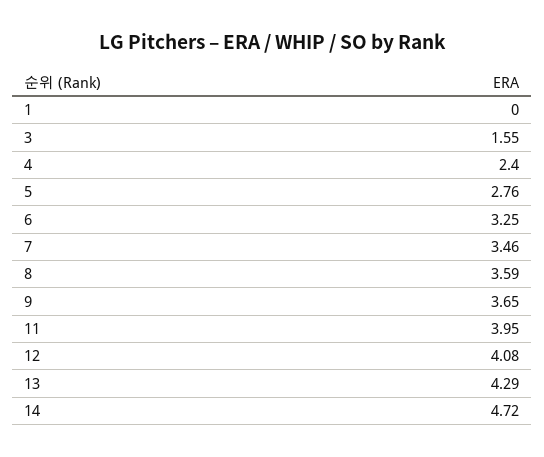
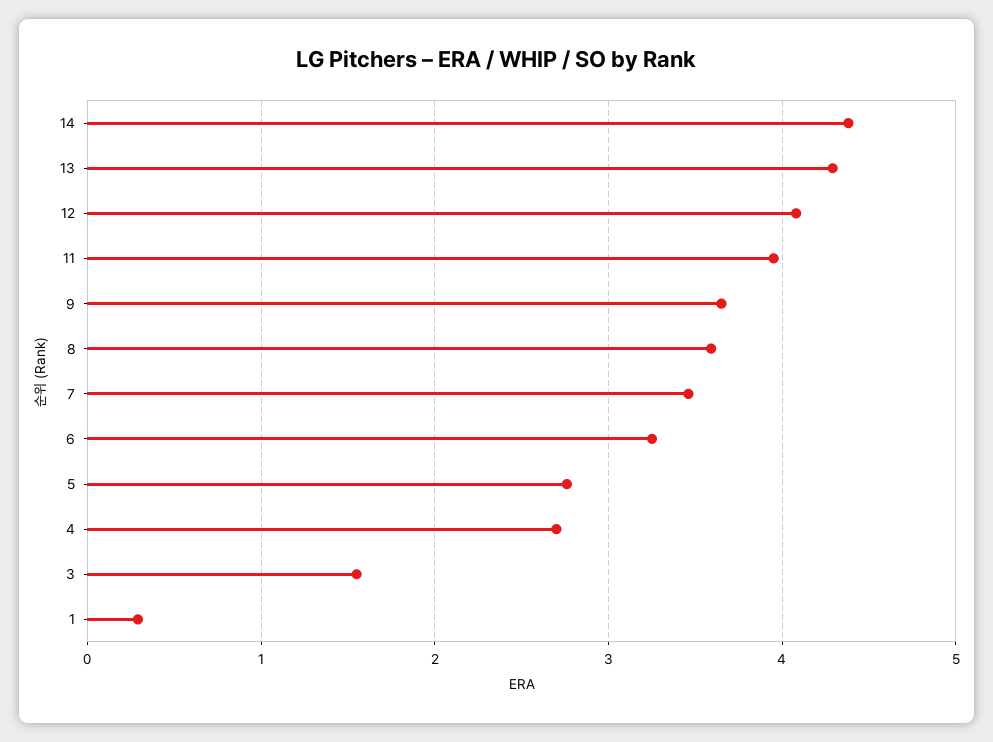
1: 0 -> 0.3
4: 2.4 -> 2.7
14: 4.72 -> 4.4

